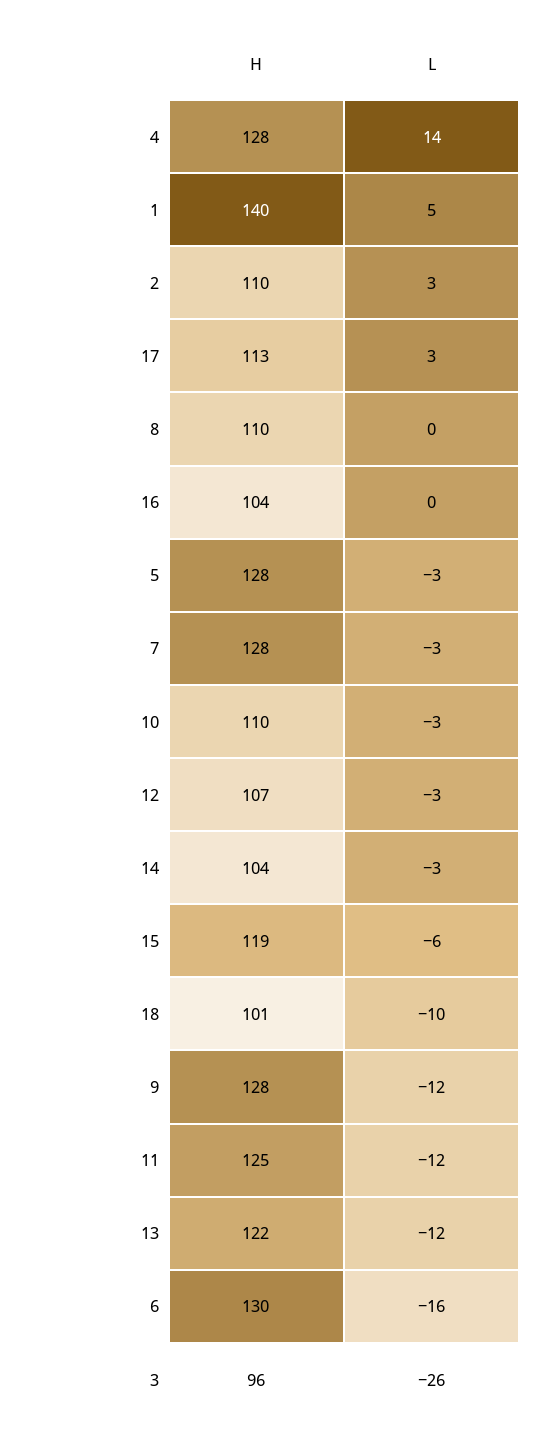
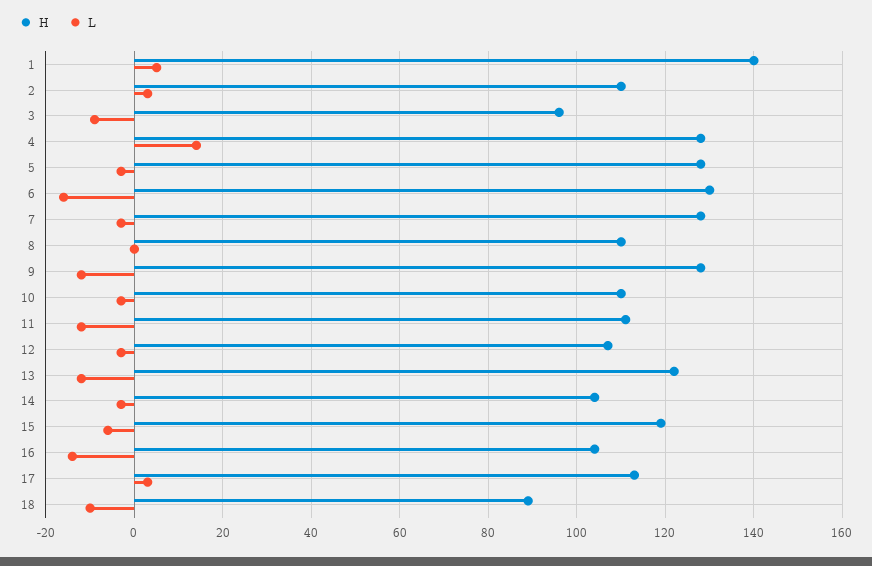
L, 16: 0 -> -15
H, 18: 101 -> 90
H, 11: 125 -> 110
L, 3: -26 -> -10

